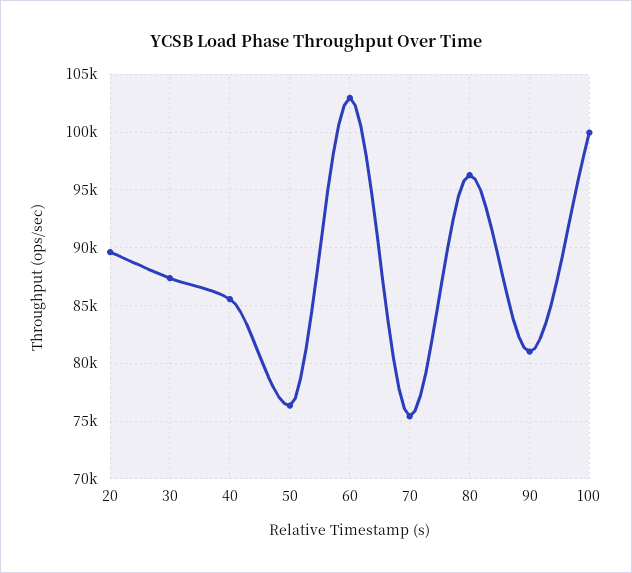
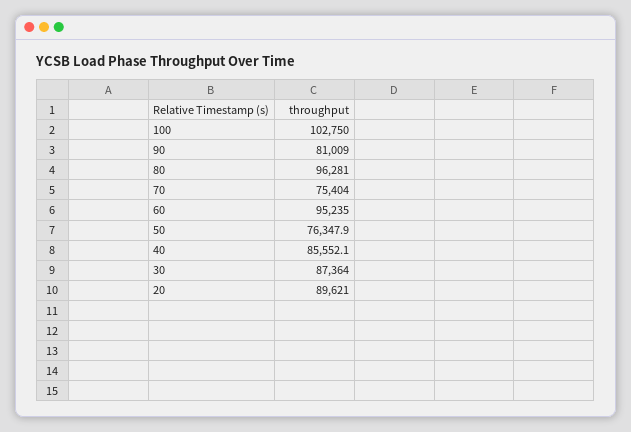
60: 103000 -> 95235
100: 100000 -> 102750

